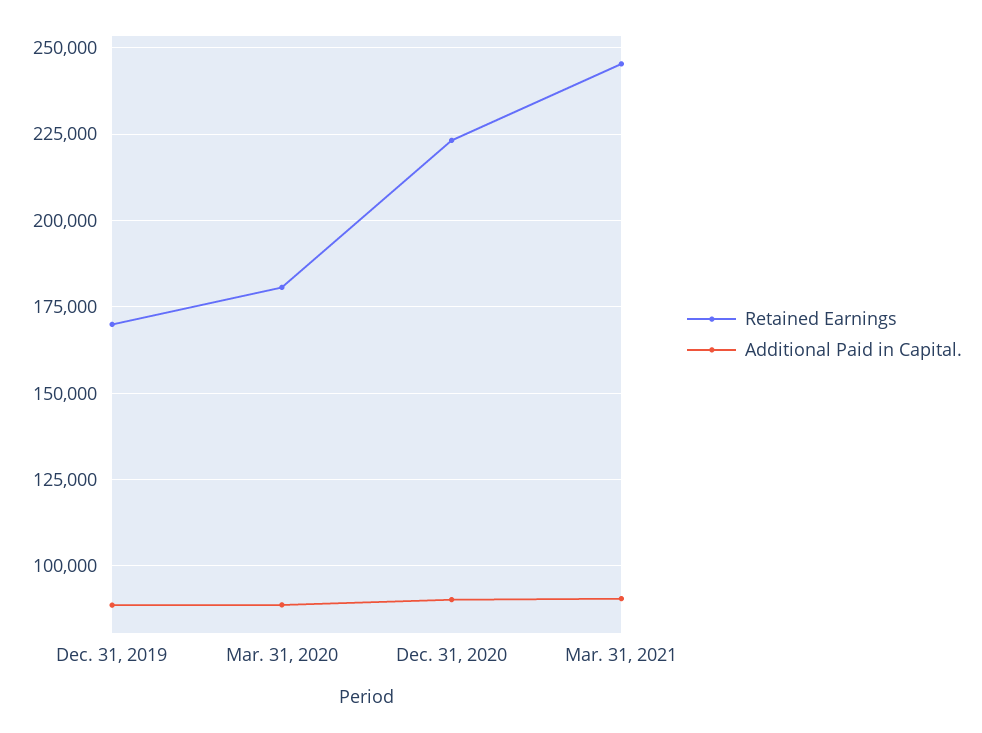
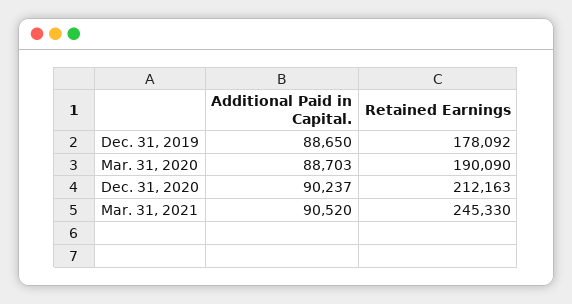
Retained Earnings, Dec. 31, 2019: 170000 -> 178092
Retained Earnings, Mar. 31, 2020: 180000 -> 190090
Retained Earnings, Dec. 31, 2020: 222500 -> 212163

